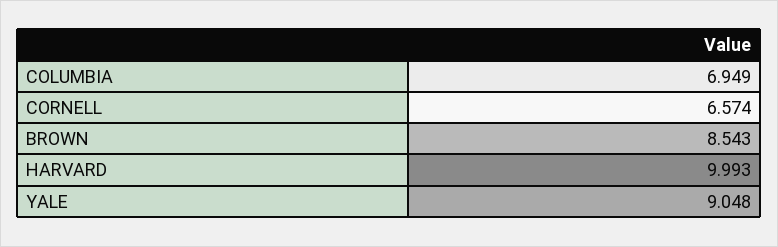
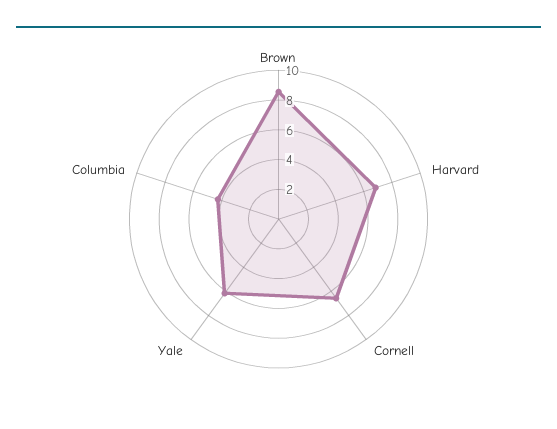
COLUMBIA: 6.949 -> 4
HARVARD: 9.993 -> 7
YALE: 9.048 -> 6

